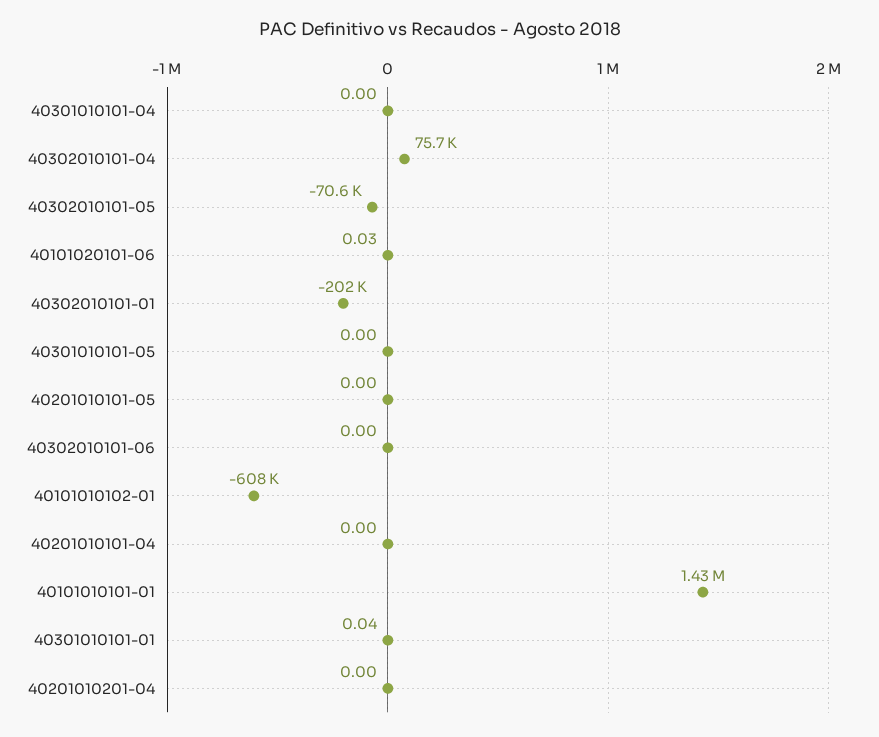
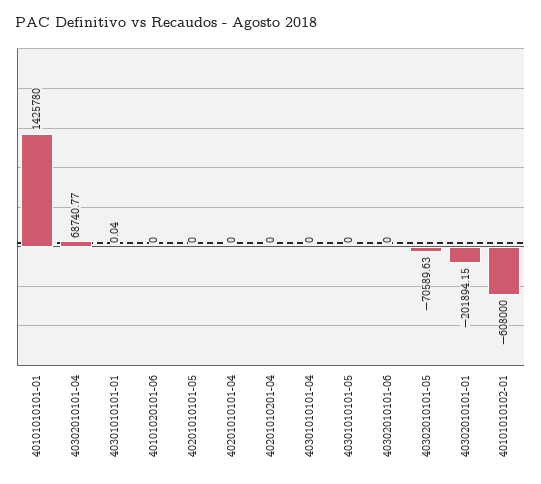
40302010101-04: 75700 -> 68740.77
40101020101-06: 0.03 -> 0

